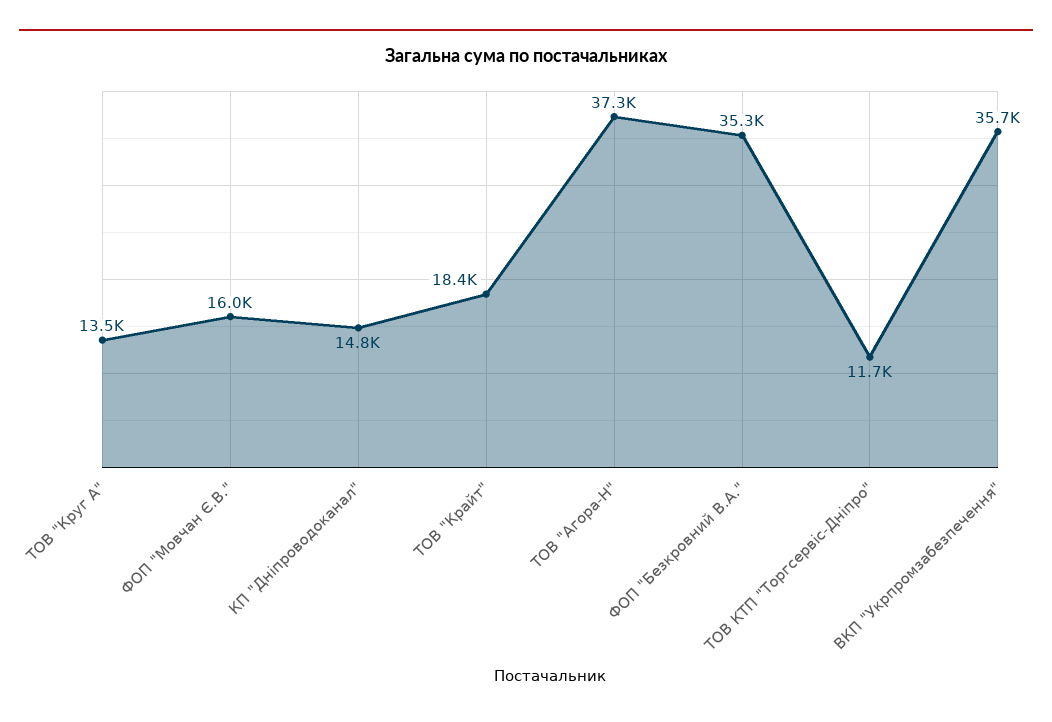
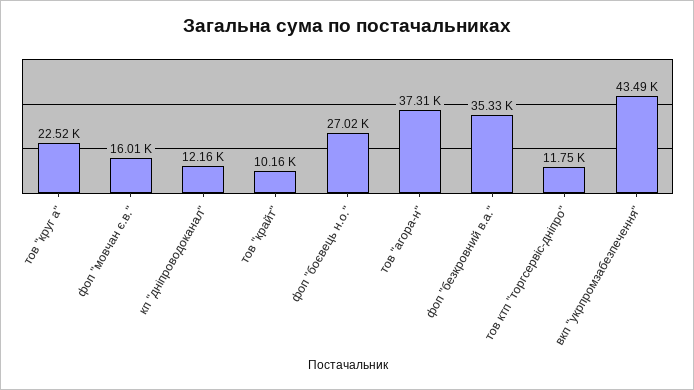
ТОВ "Круг А": 13500 -> 22520
КП "Дніпроводоканал": 14800 -> 12160
ТОВ "Крайт": 18400 -> 10160
ВКП "Укрпромзабезпечення": 35700 -> 43490
фоп "боєвець н.о.": none -> 27020

